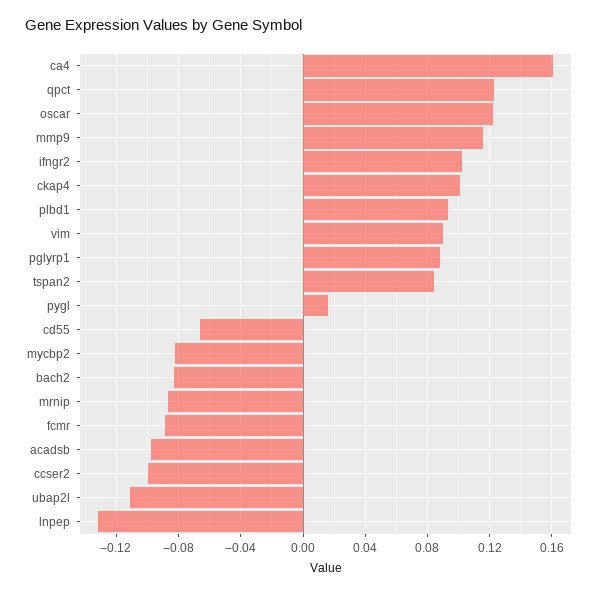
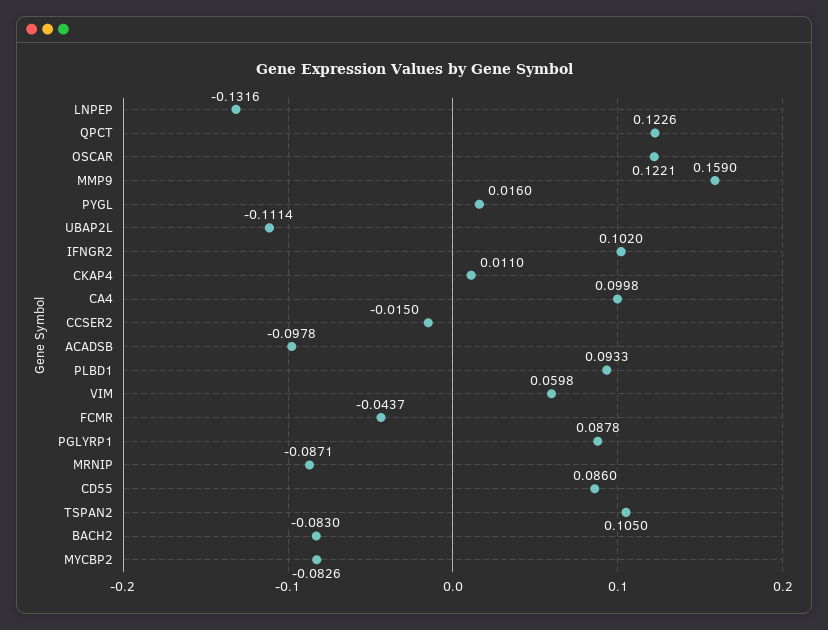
ca4: 0.16 -> 0.0998
mmp9: 0.115 -> 0.159
ckap4: 0.1 -> 0.011
vim: 0.09 -> 0.0598
tspan2: 0.085 -> 0.105
cd55: -0.065 -> 0.086
fcmr: -0.09 -> -0.0437
ccser2: -0.1 -> -0.015

